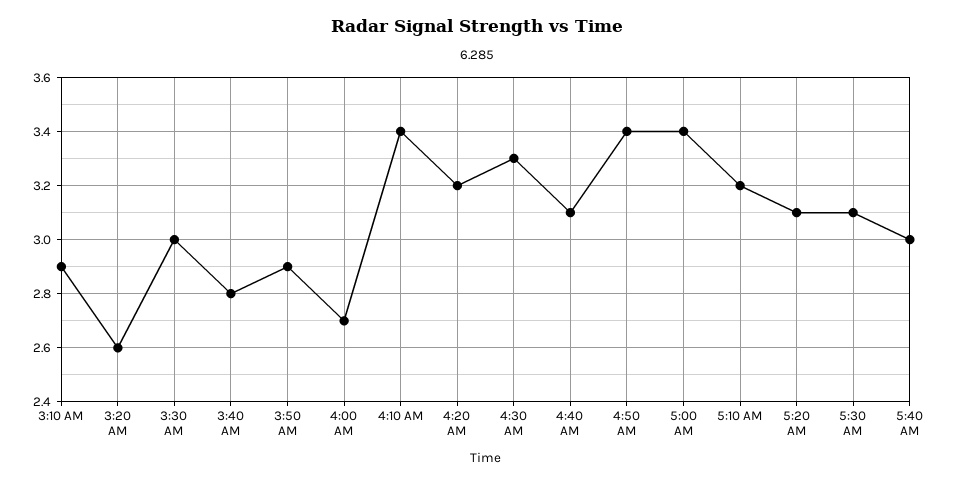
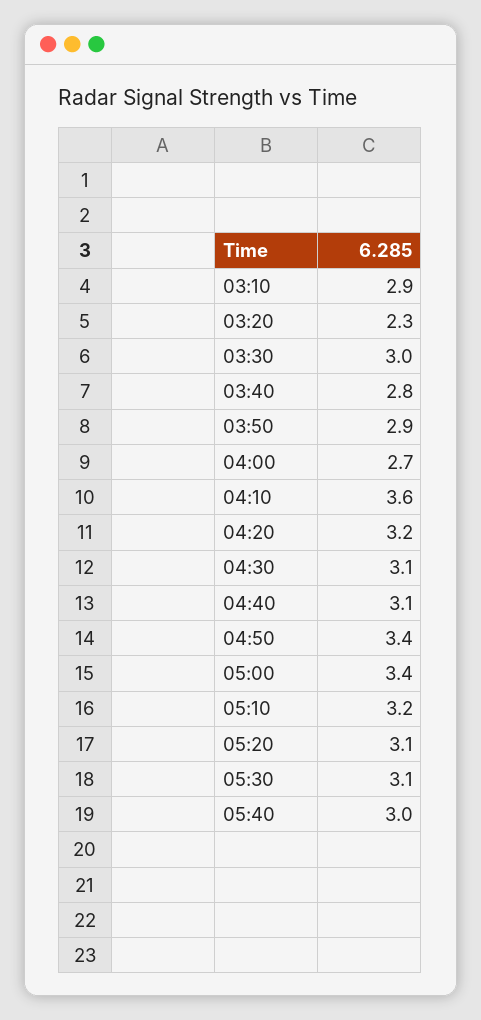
3:20 AM: 2.6 -> 2.3
4:10 AM: 3.4 -> 3.6
4:30 AM: 3.3 -> 3.1

